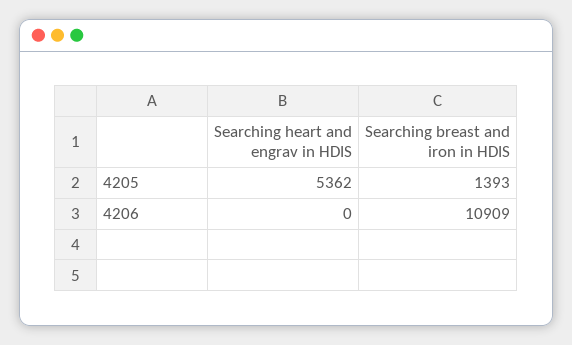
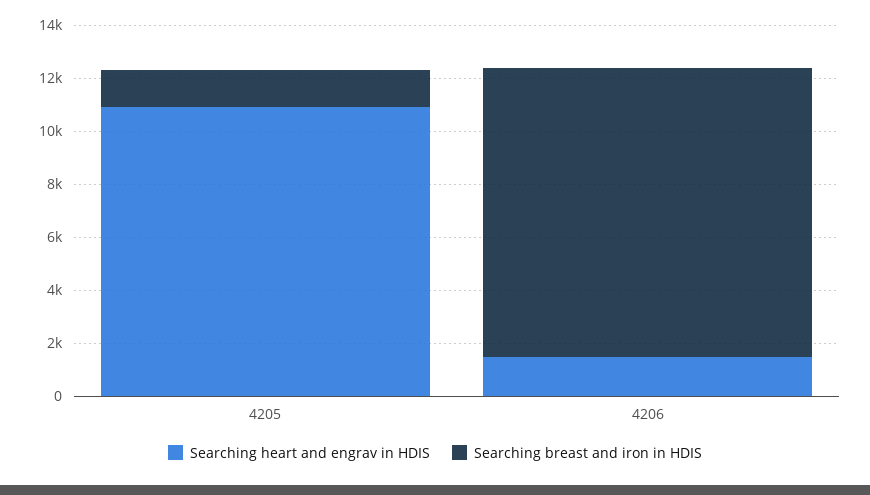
Searching heart and engrav in HDIS, 4205: 5362 -> 11000
Searching heart and engrav in HDIS, 4206: 0 -> 1500

